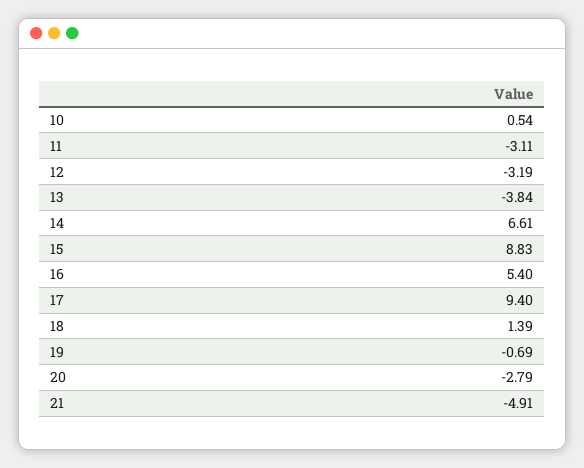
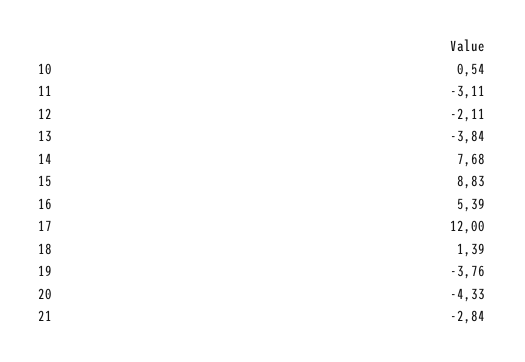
12: -3.19 -> -2.11
14: 6.61 -> 7.68
16: 5.4 -> 5.39
17: 9.4 -> 12
19: -0.69 -> -3.76
20: -2.79 -> -4.33
21: -4.91 -> -2.84

